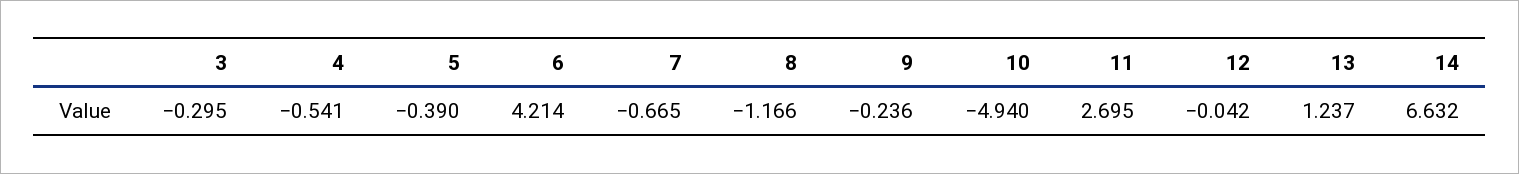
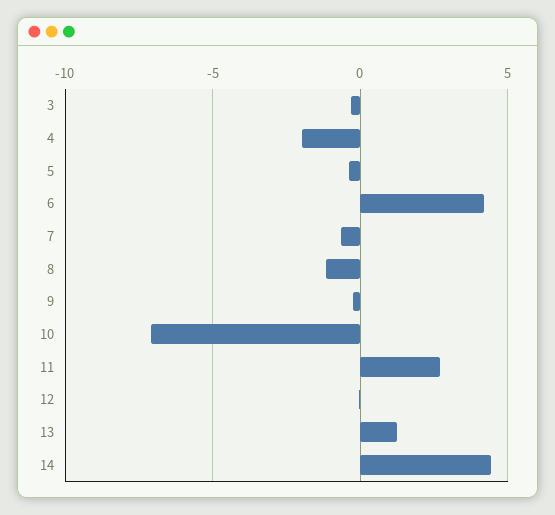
4: -0.541 -> -2
10: -4.94 -> -7
14: 6.632 -> 4.5

